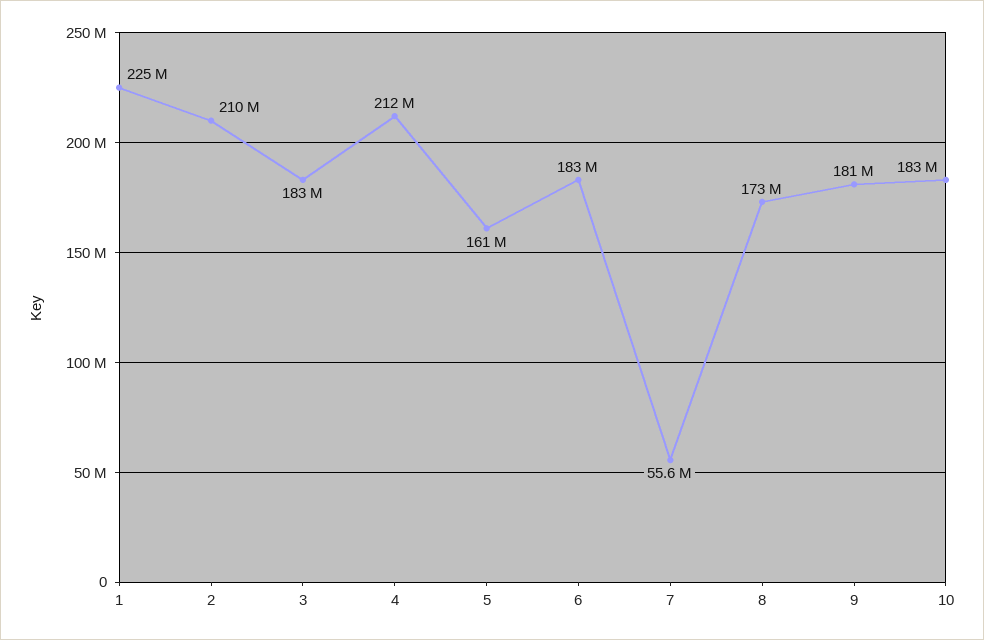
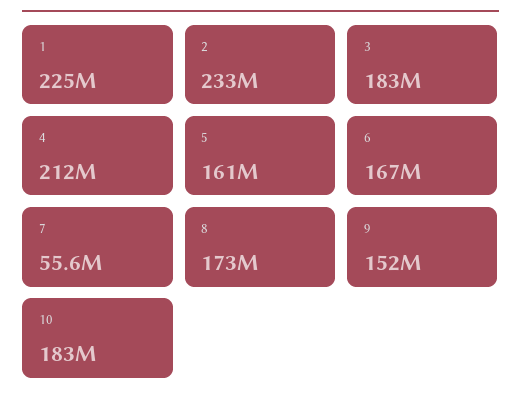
2: 210000000 -> 233000000
6: 183000000 -> 167000000
9: 181000000 -> 152000000

